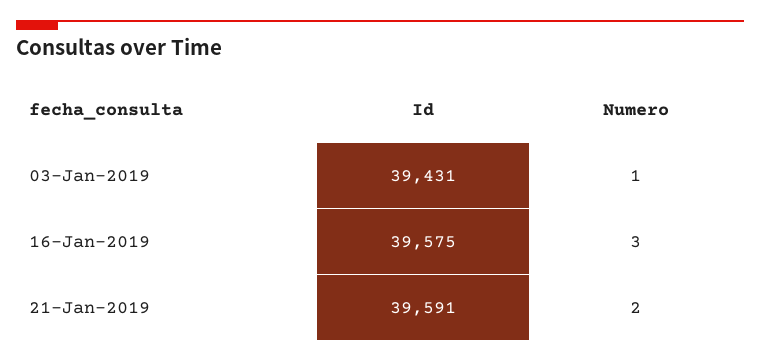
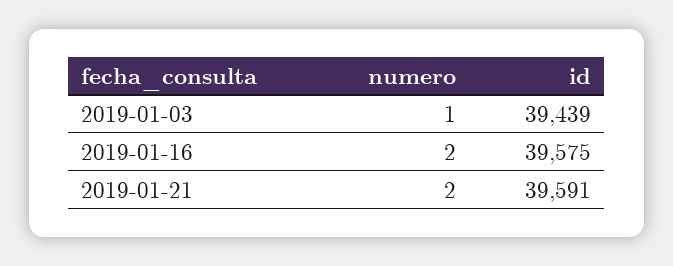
Id, 03-Jan-2019: 39431 -> 39439
Numero, 16-Jan-2019: 3 -> 2

